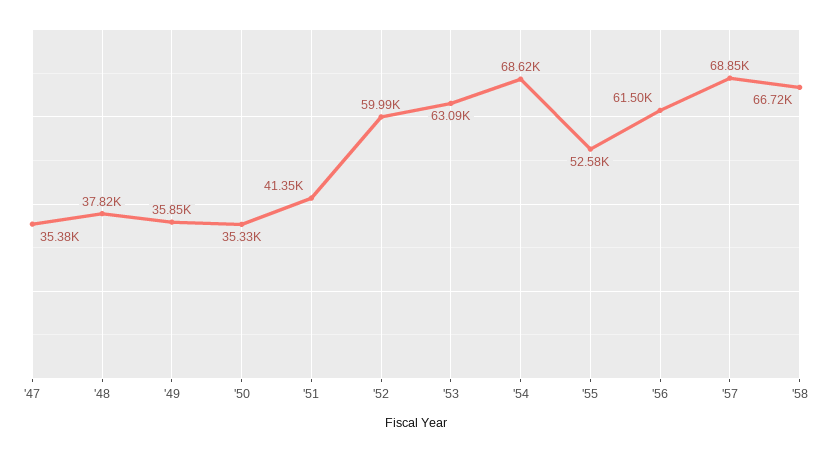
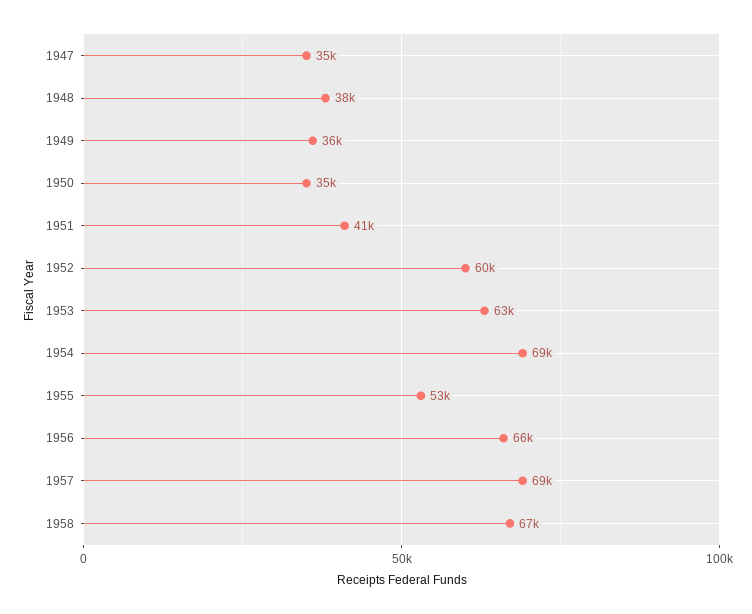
'56: 61500 -> 66000

